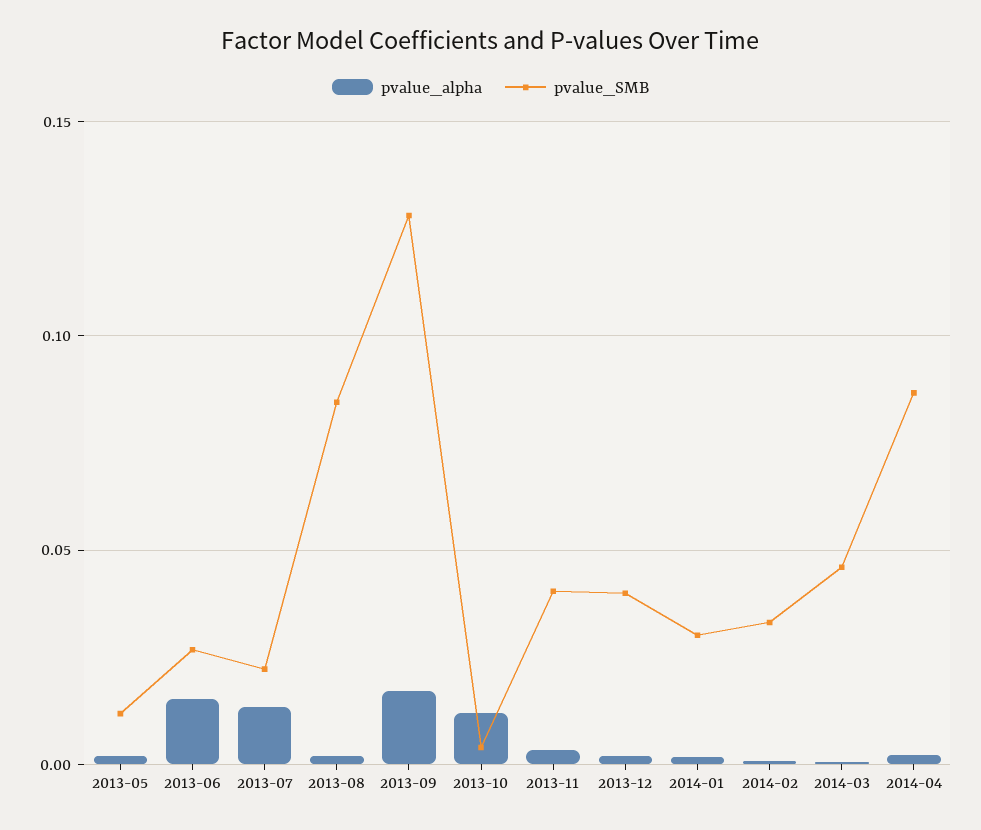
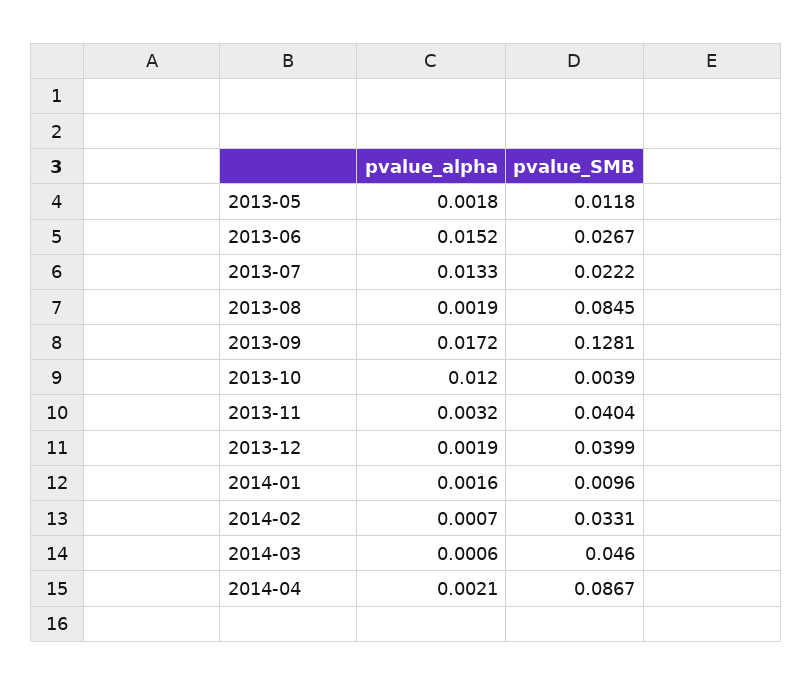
pvalue_SMB, 2014-01: 0.03 -> 0.0096

